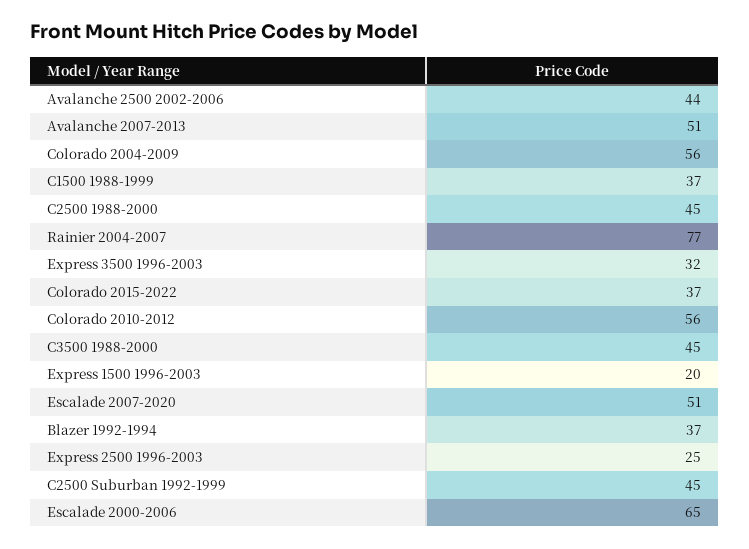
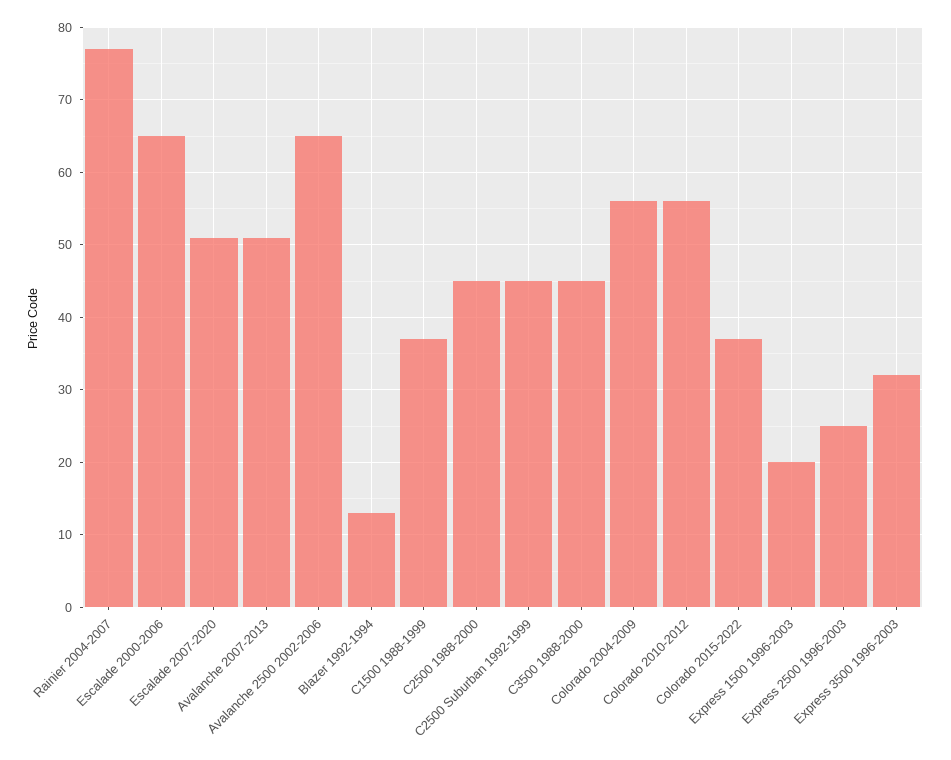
Avalanche 2500 2002-2006: 44 -> 65
Blazer 1992-1994: 37 -> 13

